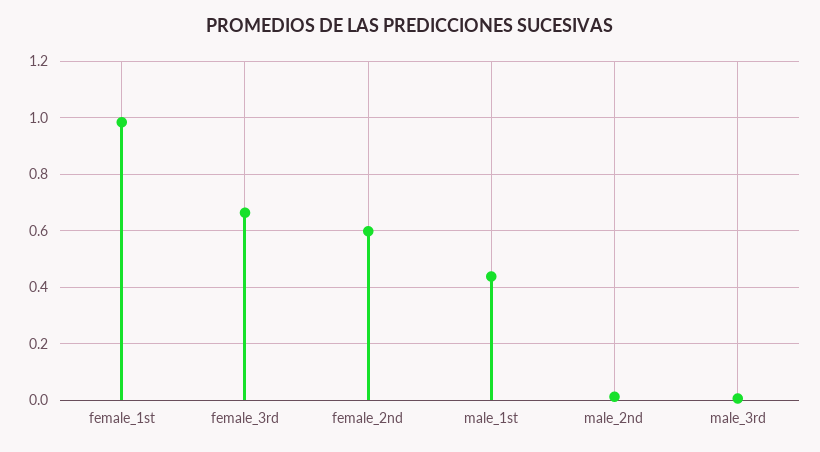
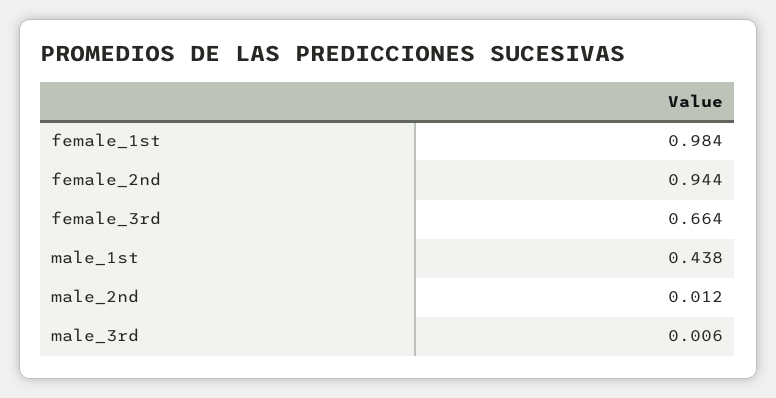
female_2nd: 0.6 -> 0.944

